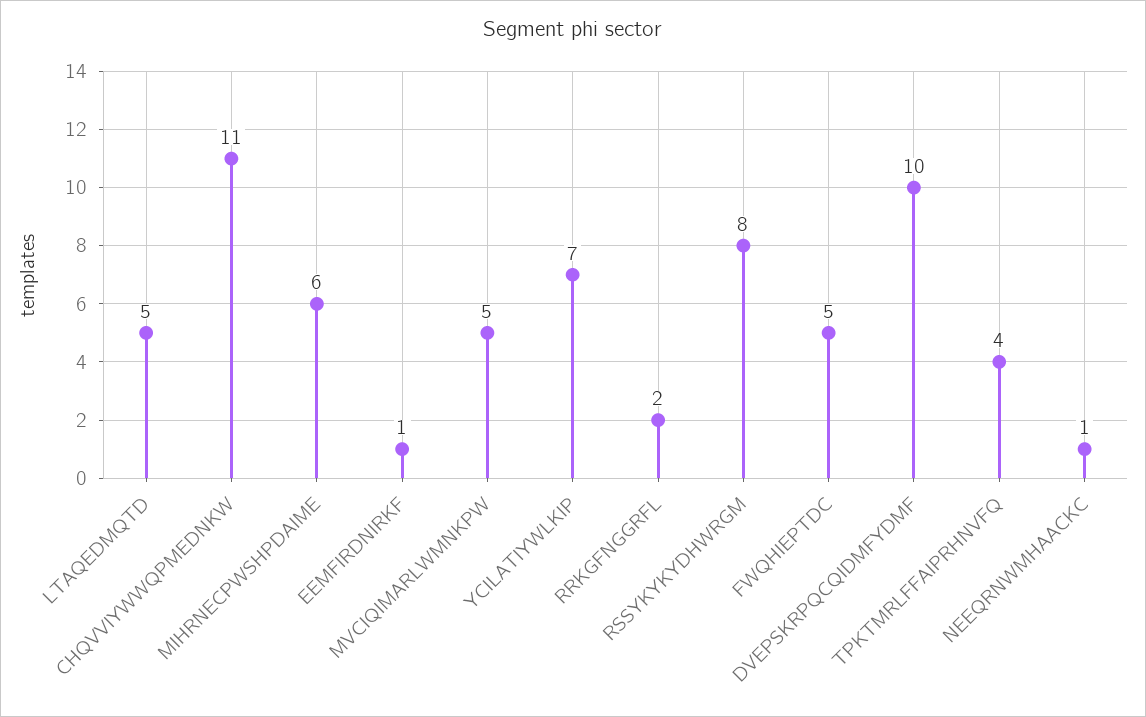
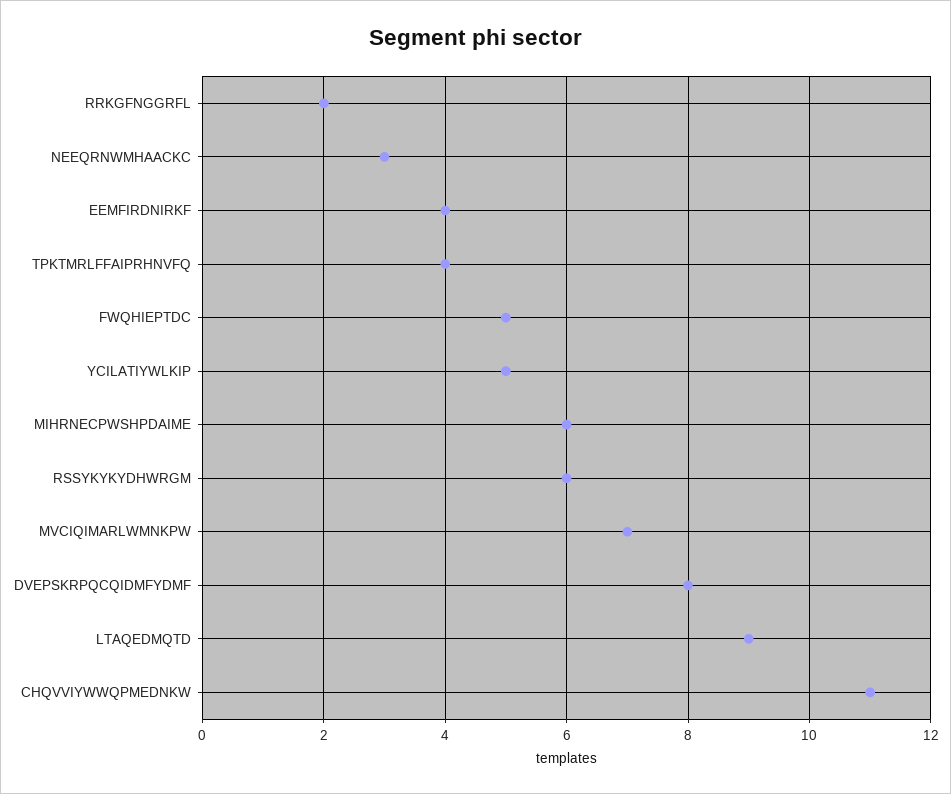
LTAQEDMQTD: 5 -> 9
EEMFIRDNIRKF: 1 -> 4
MVCIQIMARLWMNKPW: 5 -> 7
YCILATIYWLKIP: 7 -> 5
RSSYKYKYDHWRGM: 8 -> 6
DVEPSKRPQCQIDMFYDMF: 10 -> 8
NEEQRNWMHAACKC: 1 -> 3

